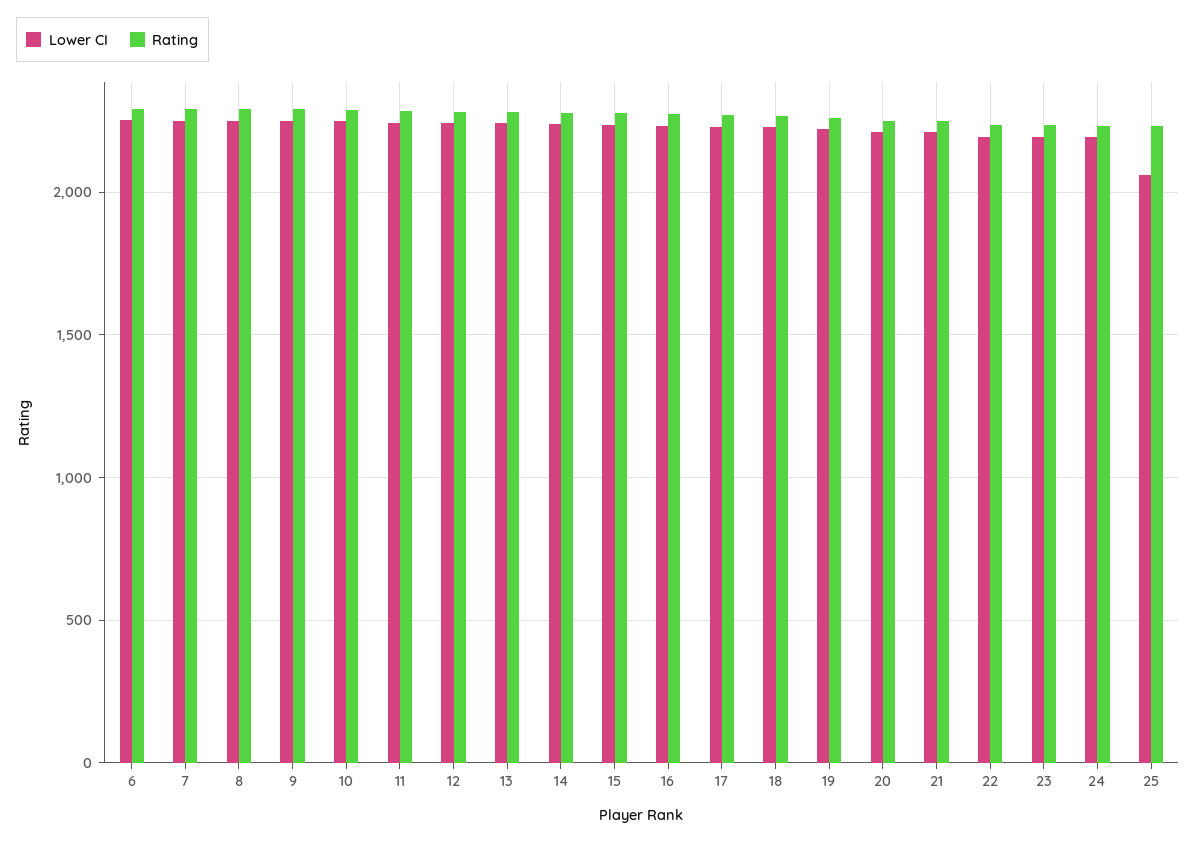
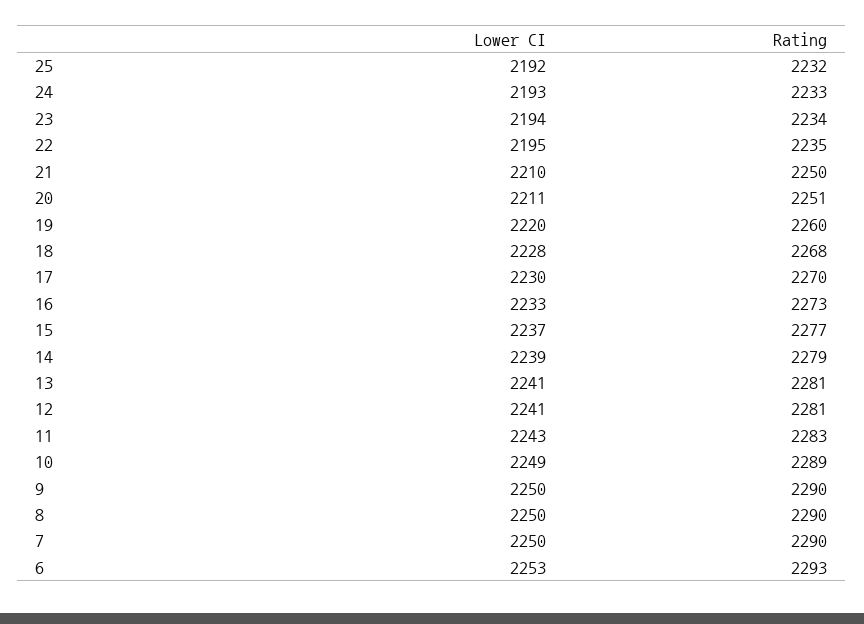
Lower CI, 25: 2050 -> 2192

